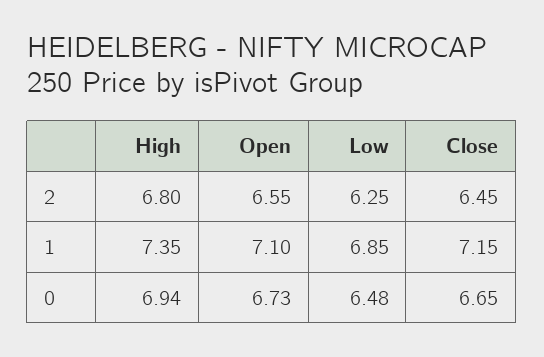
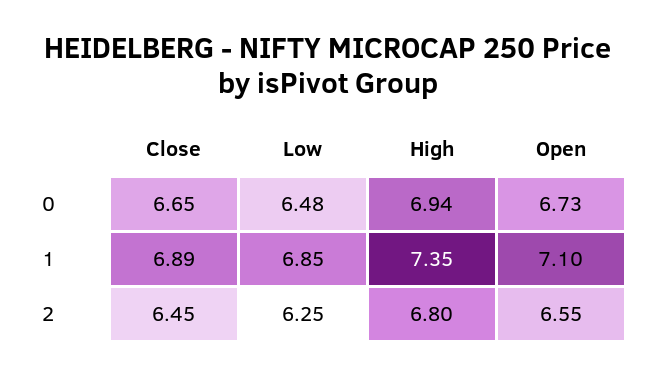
Close, 1: 7.15 -> 6.89

